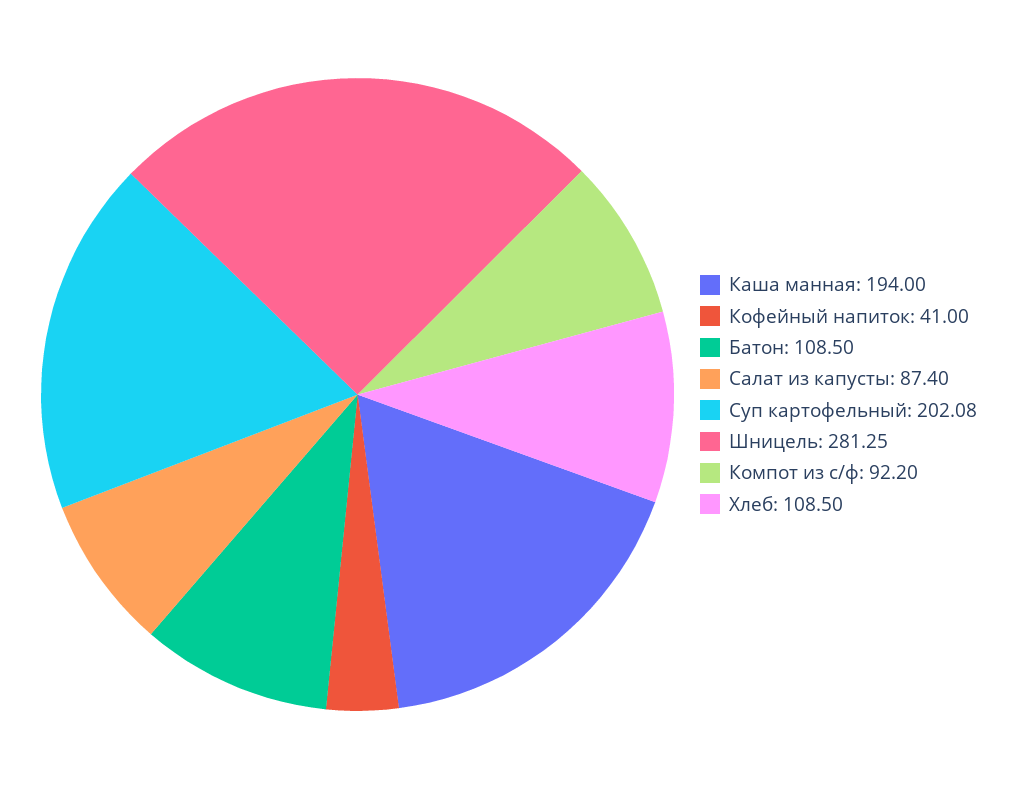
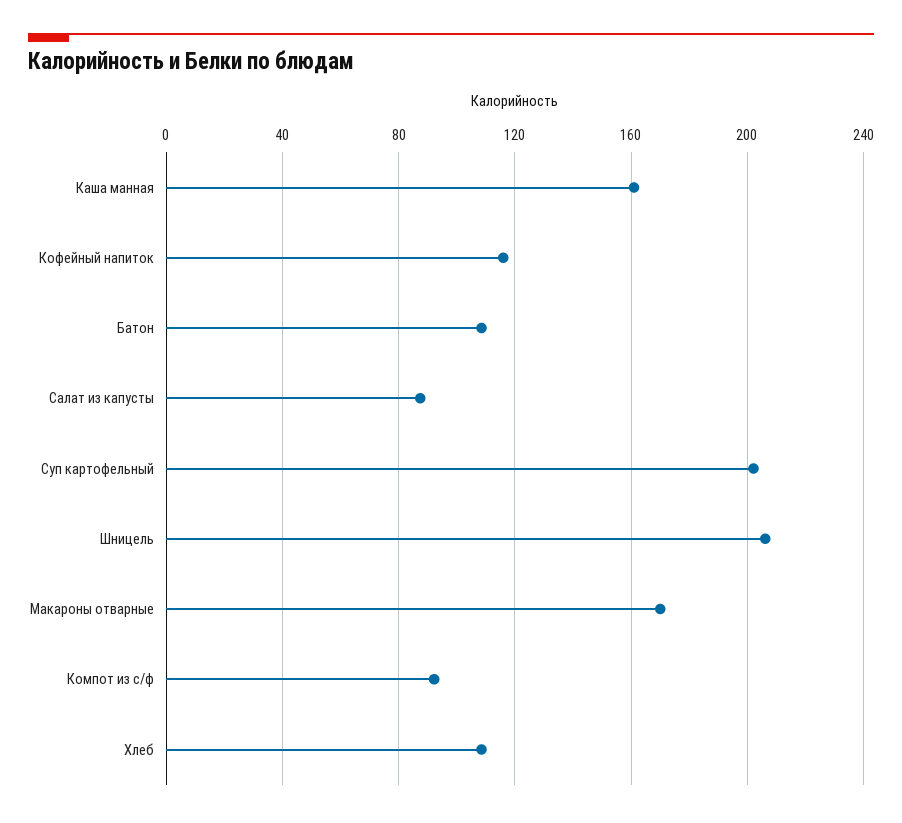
Каша манная: 194 -> 160
Кофейный напиток: 41 -> 115
Шницель: 281.25 -> 205
Макароны отварные: none -> 170

